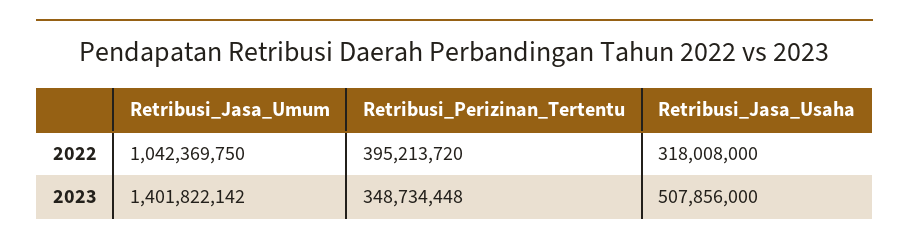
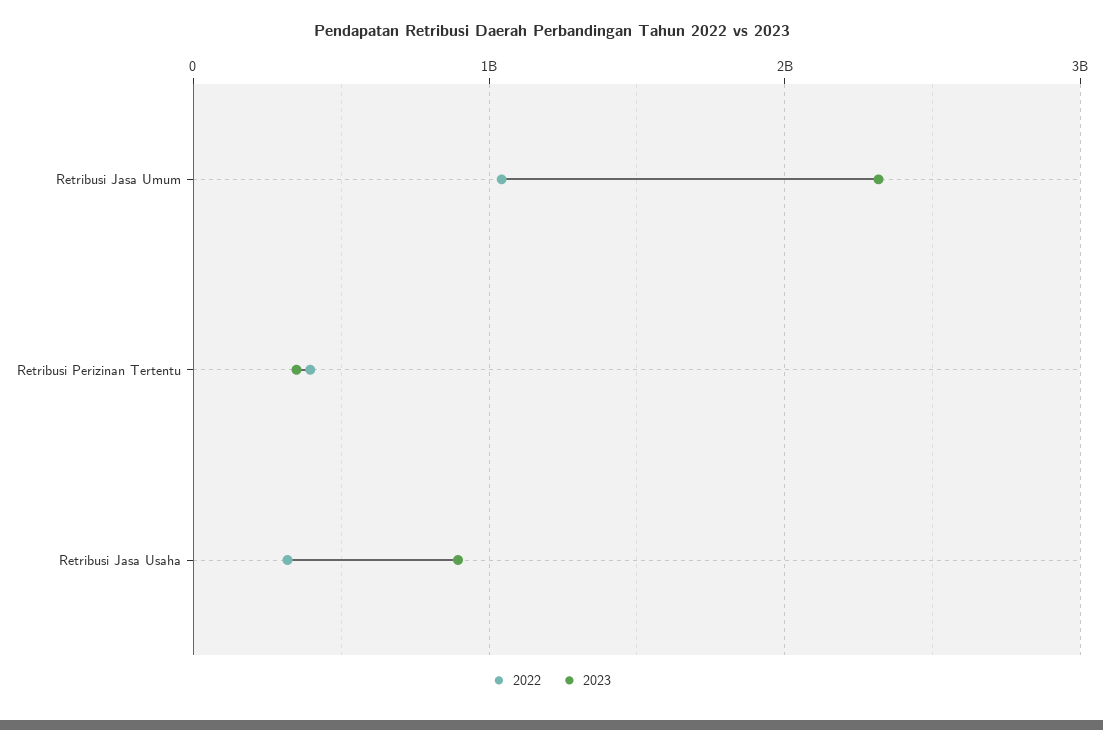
2023, Retribusi_Jasa_Umum: 1401822142 -> 2300000000
2023, Retribusi_Jasa_Usaha: 507856000 -> 900000000

